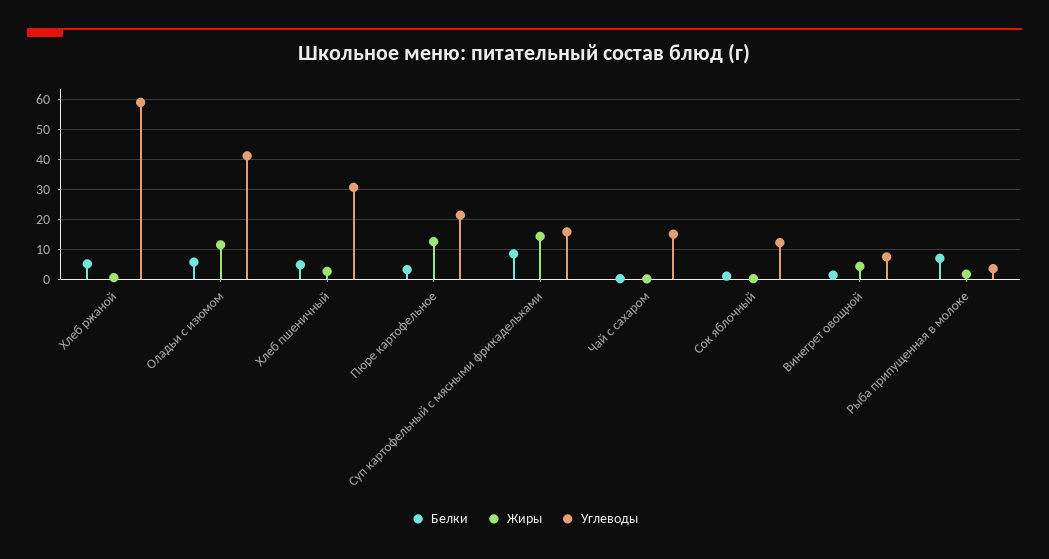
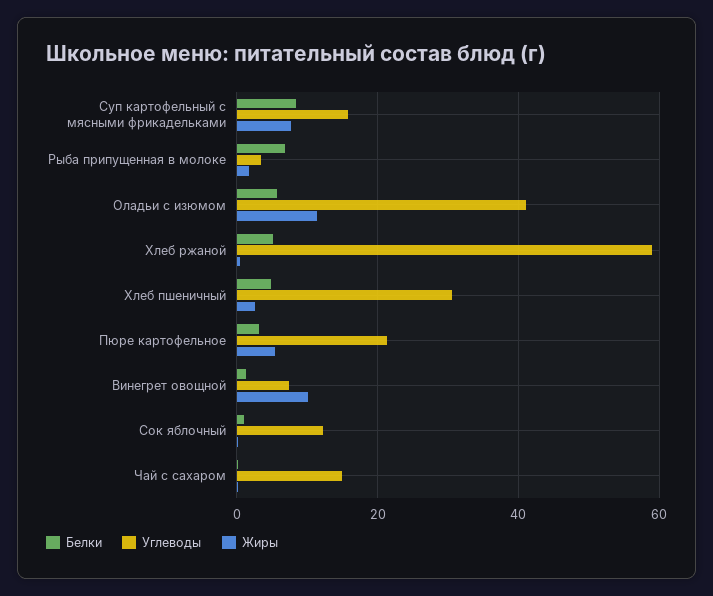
Жиры, Пюре картофельное: 12.5 -> 6
Жиры, Суп картофельный с мясными фрикадельками: 15 -> 8
Жиры, Винегрет овощной: 5 -> 10

